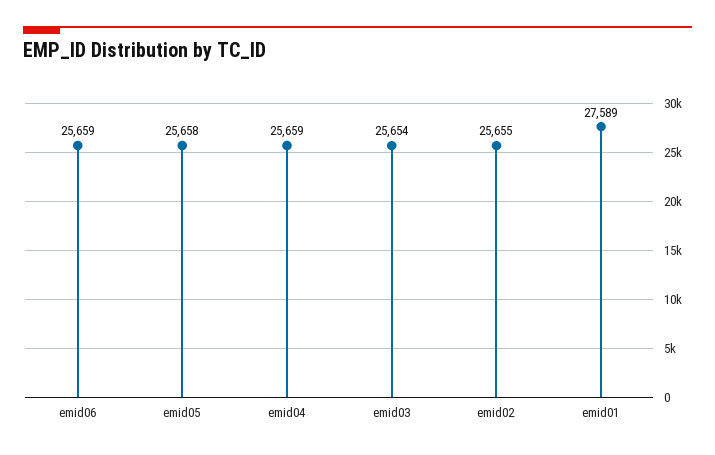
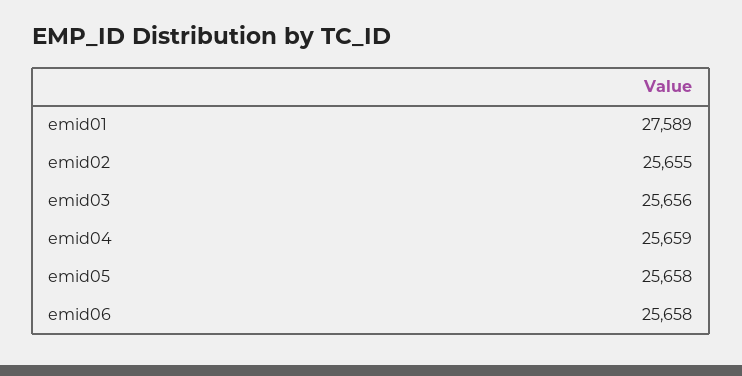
emid06: 25659 -> 25658
emid03: 25654 -> 25656

